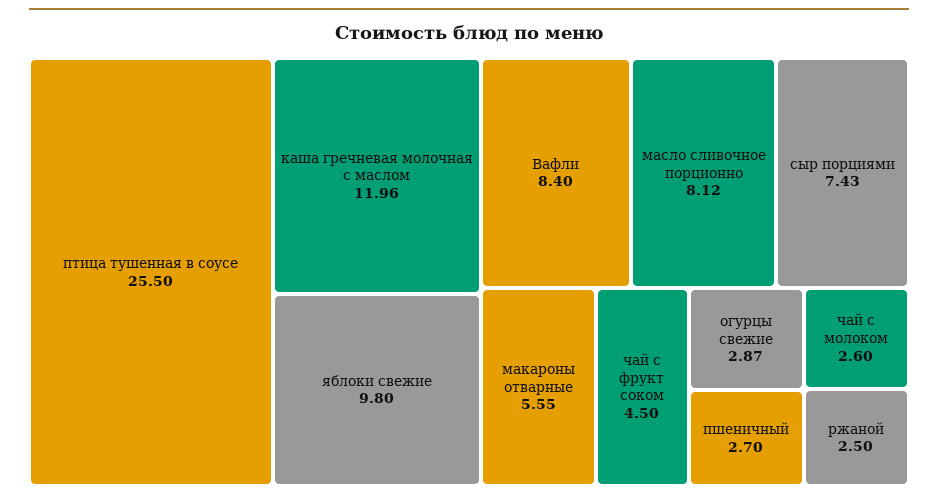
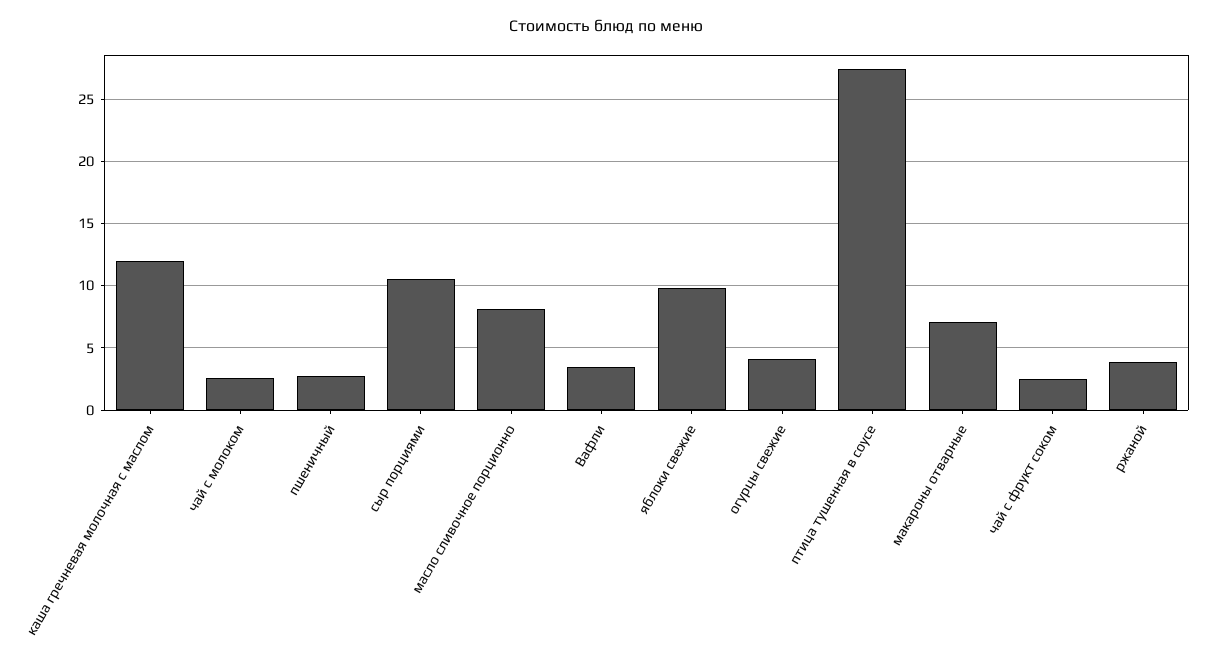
птица тушенная в соусе: 25.5 -> 27.5
Вафли: 8.4 -> 3.5
сыр порциями: 7.43 -> 10.5
макароны отварные: 5.55 -> 7
чай с фрукт соком: 4.5 -> 2.5
огурцы свежие: 2.87 -> 4
ржаной: 2.5 -> 4

